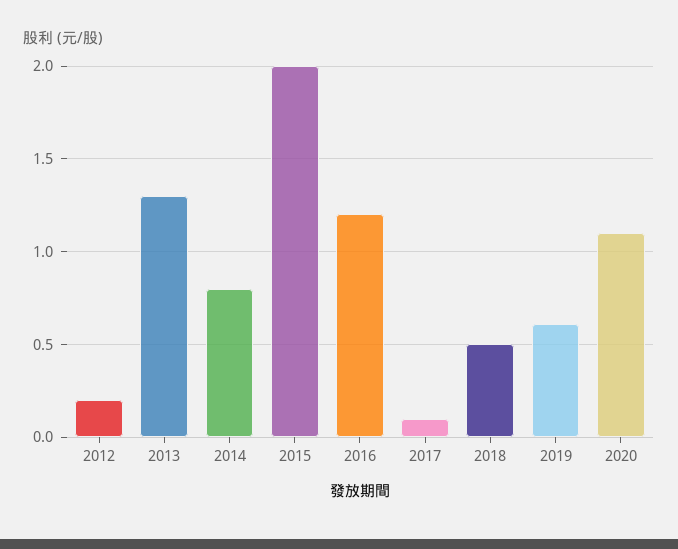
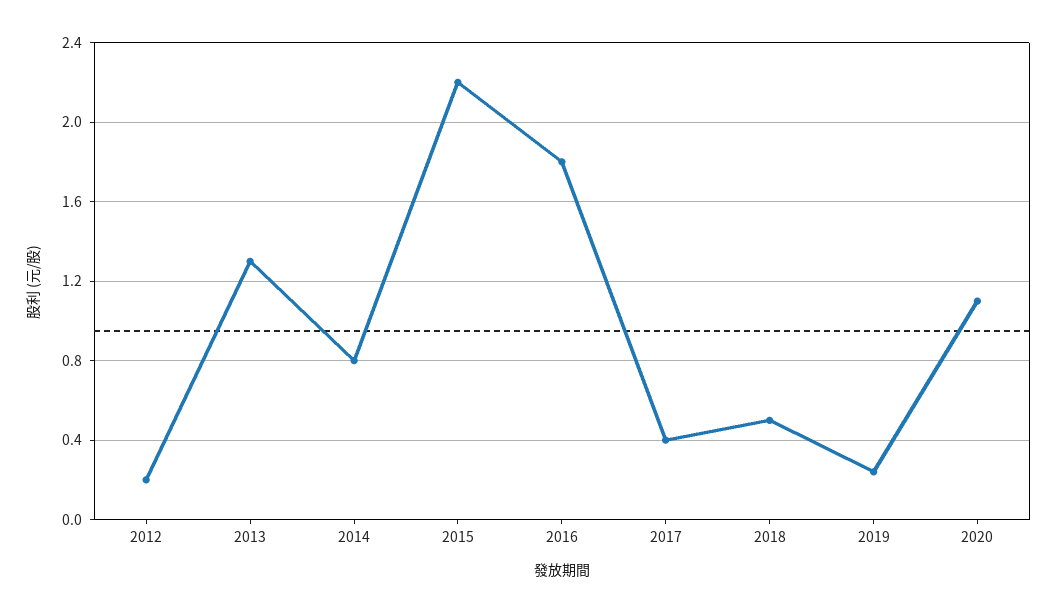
2015: 2 -> 2.2
2016: 1.2 -> 1.8
2017: 0.1 -> 0.4
2019: 0.6 -> 0.25

